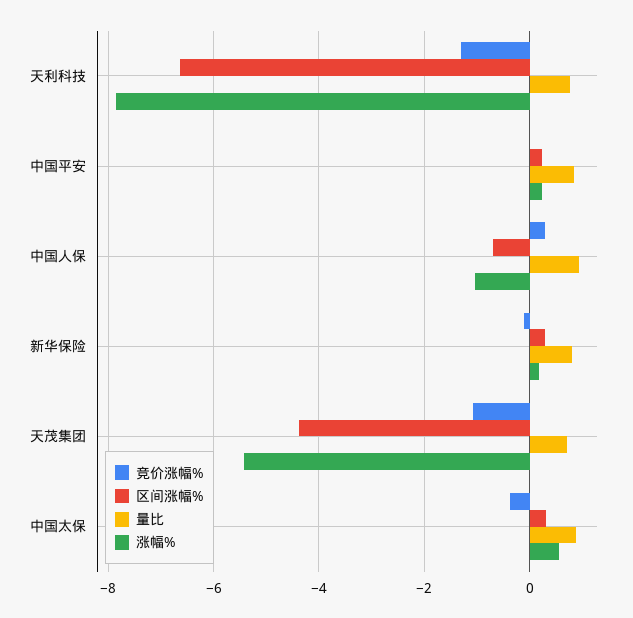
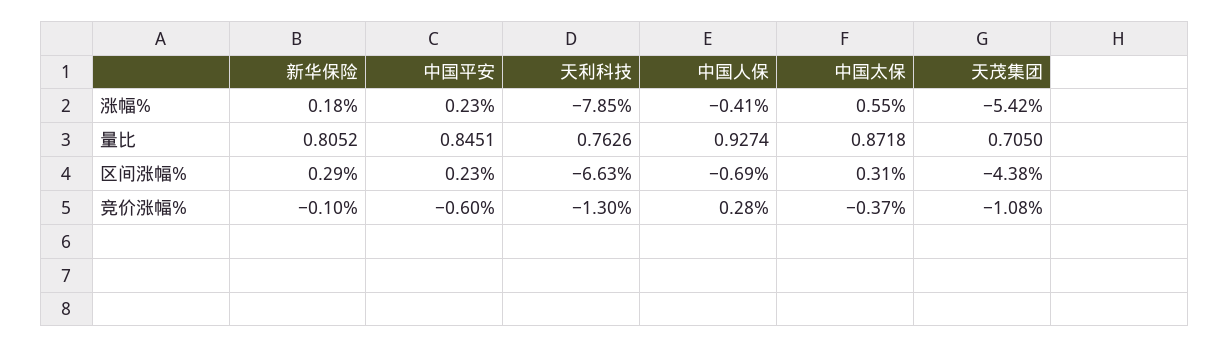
竞价涨幅%, 中国平安: 0 -> -0.6
涨幅%, 中国人保: -1 -> -0.41

